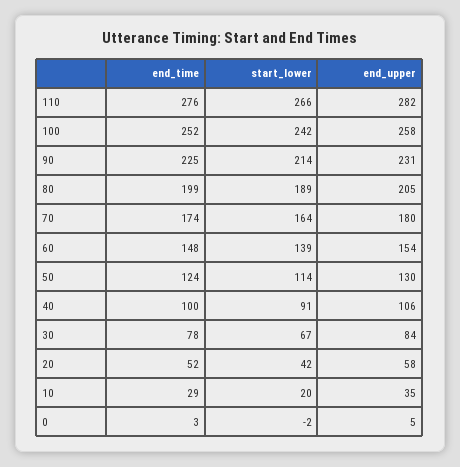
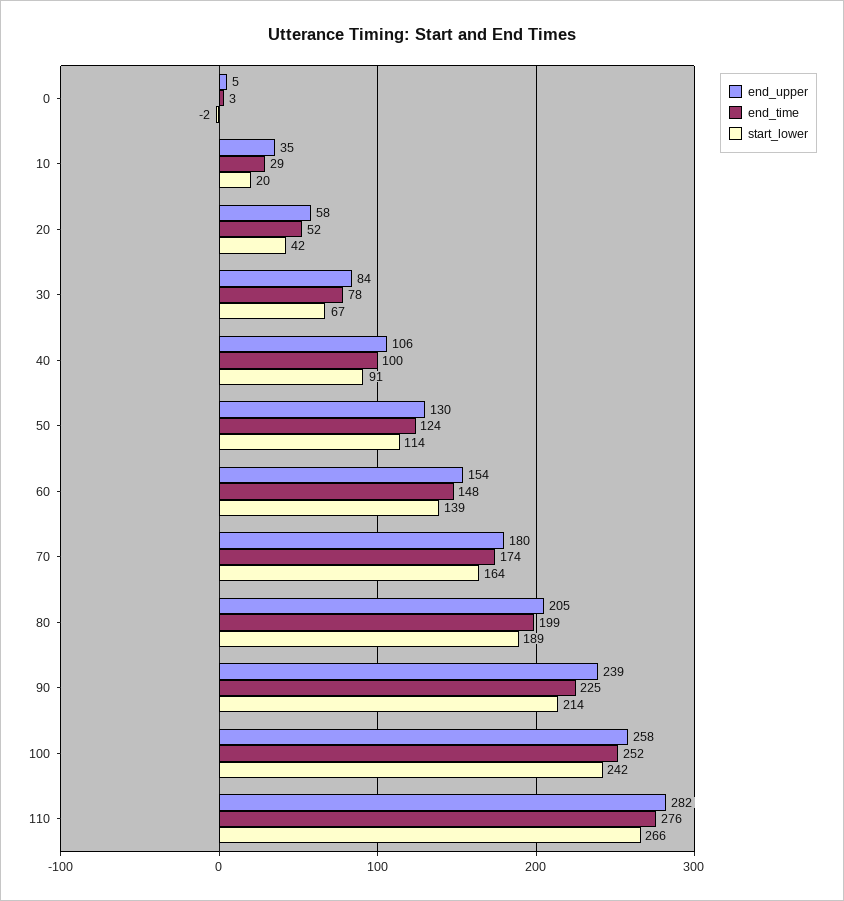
end_upper, 90: 231 -> 239

